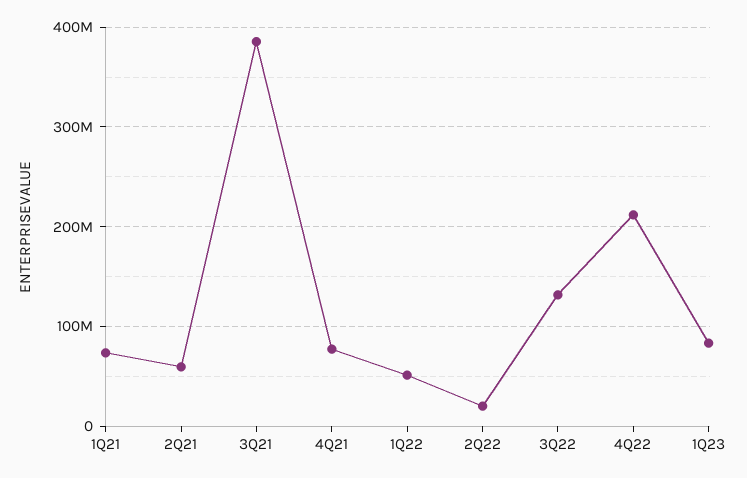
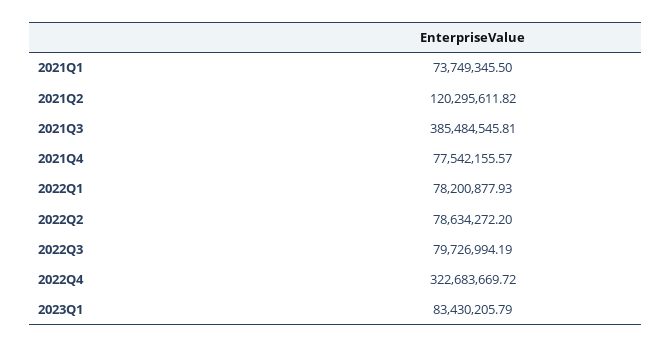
2Q21: 60000000 -> 120295611.82
1Q22: 50000000 -> 78200877.93
2Q22: 20000000 -> 78634272.2
3Q22: 130000000 -> 79726994.19
4Q22: 210000000 -> 322683669.72

